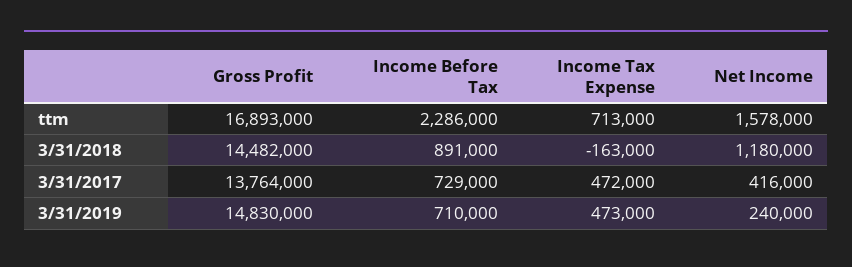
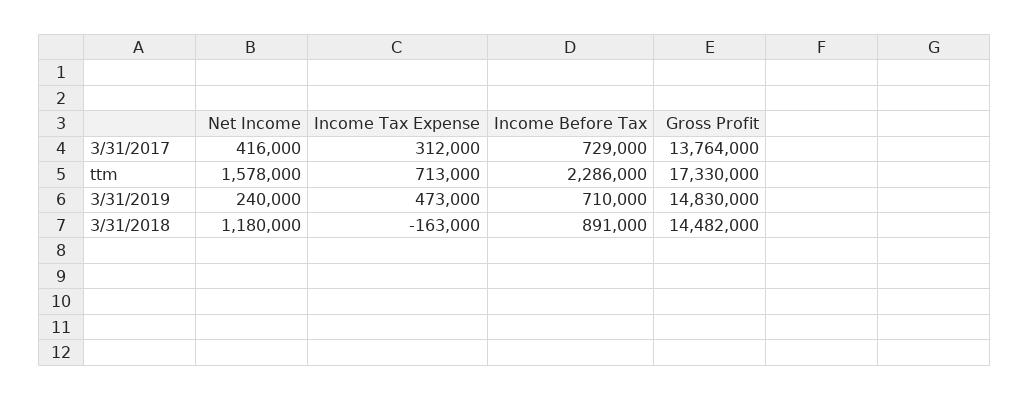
Gross Profit, ttm: 16893000 -> 17330000
Income Tax Expense, 3/31/2017: 472000 -> 312000

